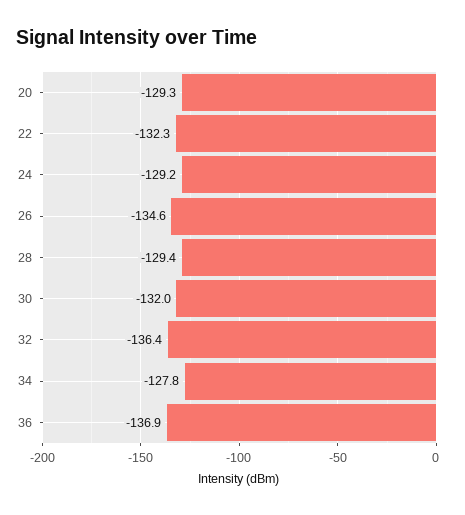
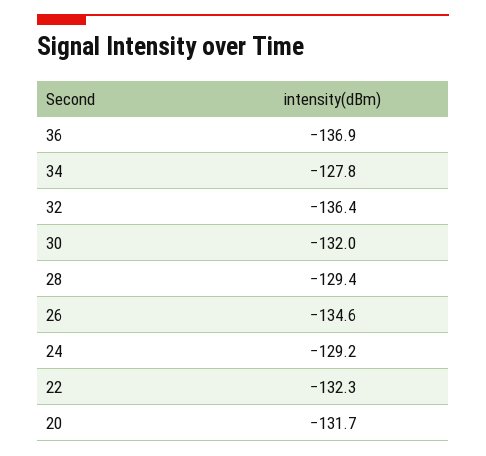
20: -129.3 -> -131.7

